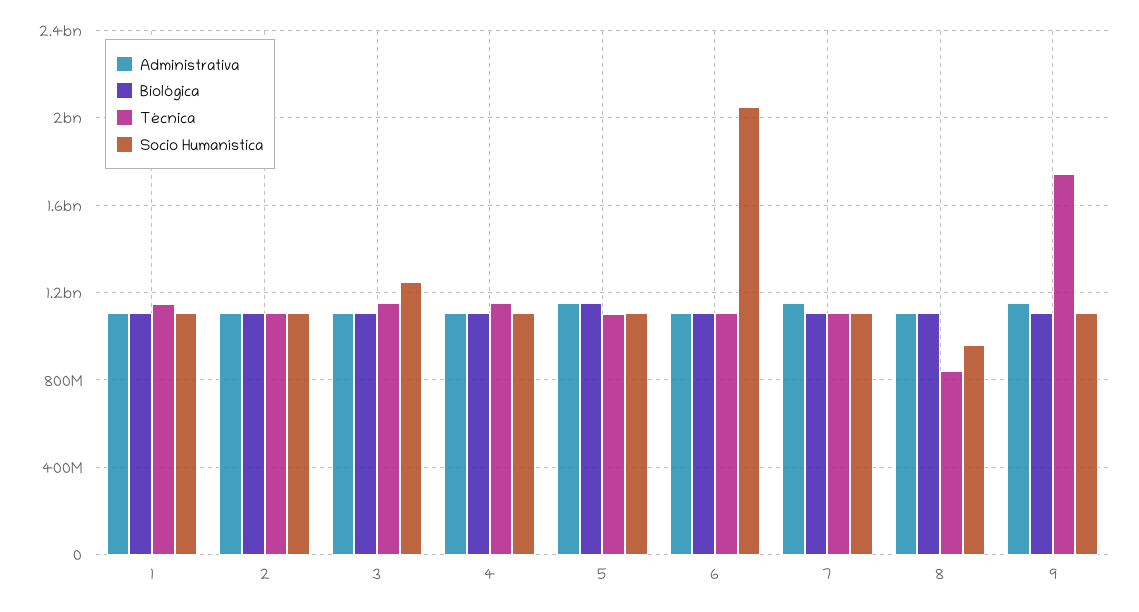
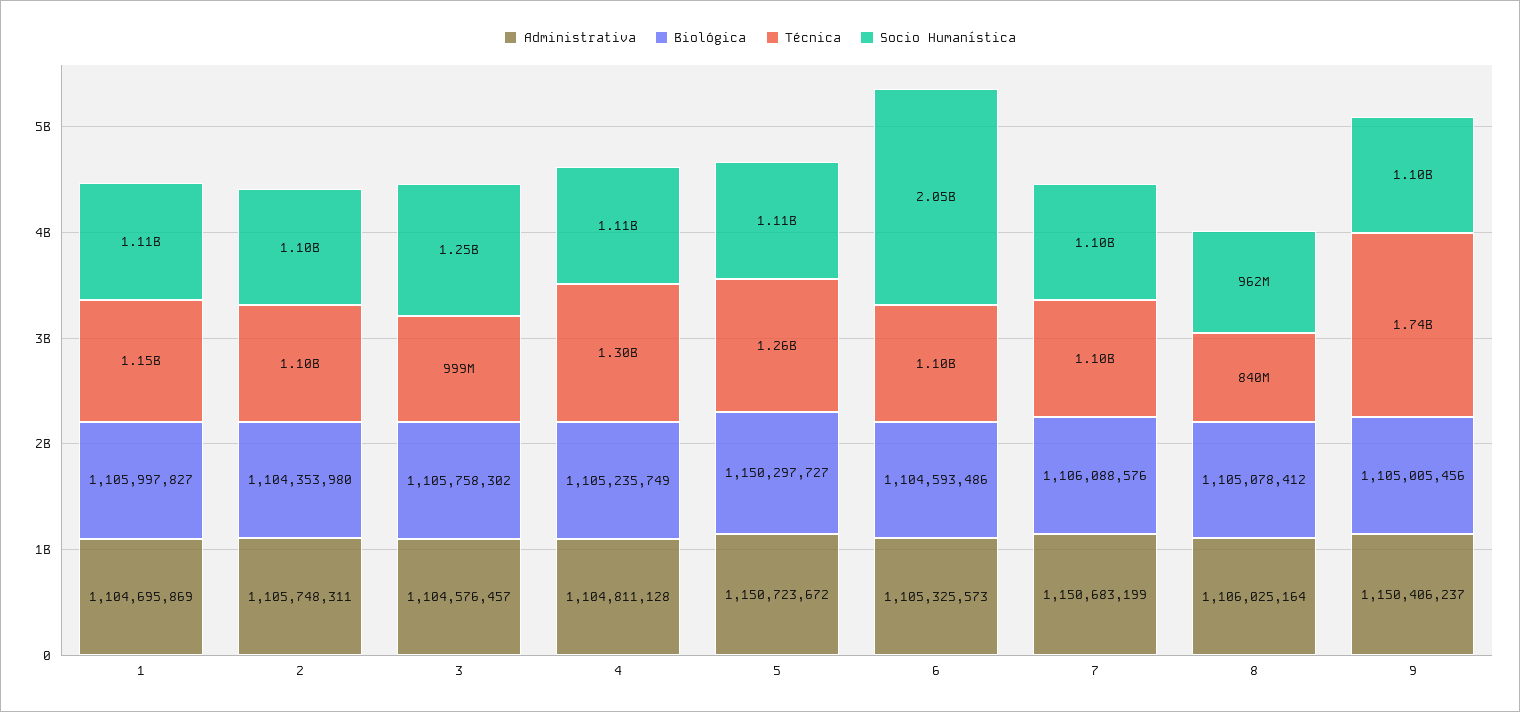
Técnica, 3: 1150000000 -> 999000000
Técnica, 4: 1150000000 -> 1300000000
Técnica, 5: 1100000000 -> 1260000000

